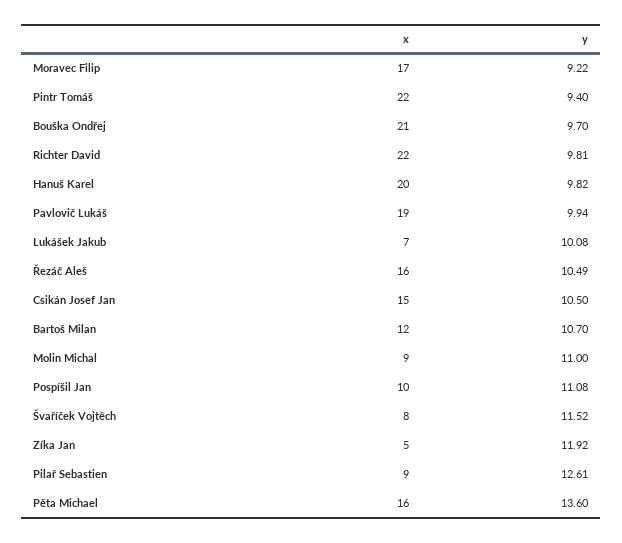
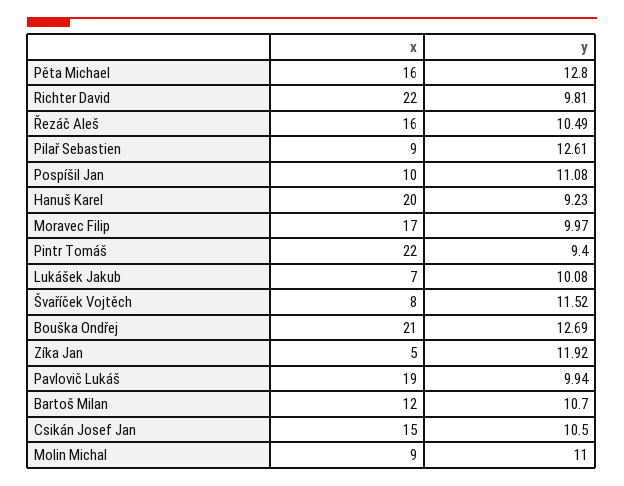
y, Moravec Filip: 9.22 -> 9.97
y, Bouška Ondřej: 9.7 -> 12.69
y, Hanuš Karel: 9.82 -> 9.23
y, Pěta Michael: 13.6 -> 12.8

